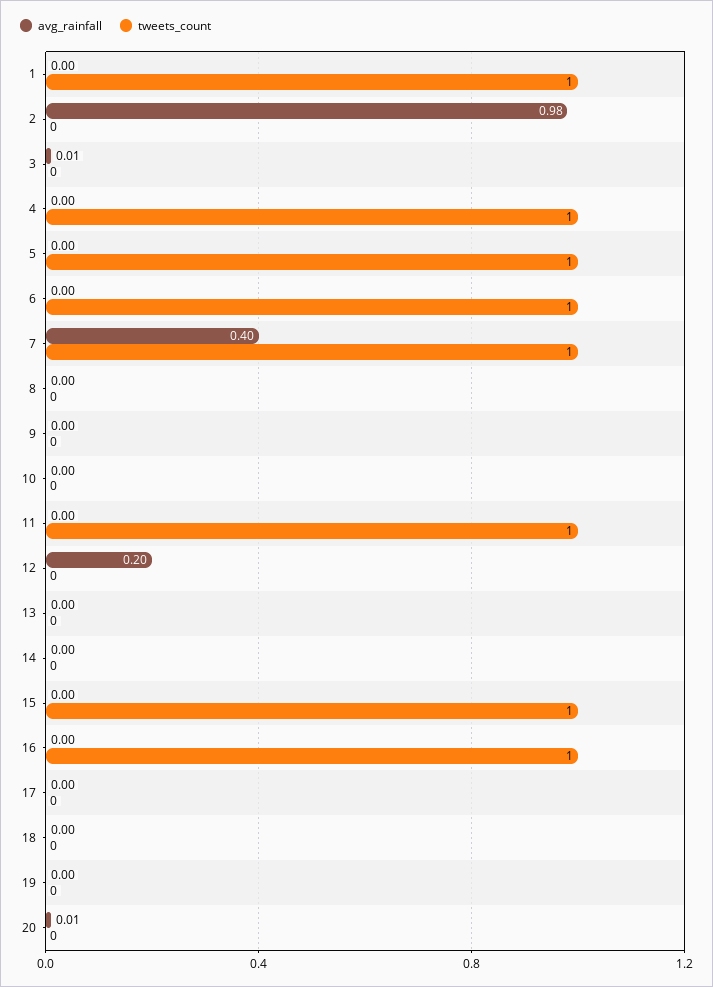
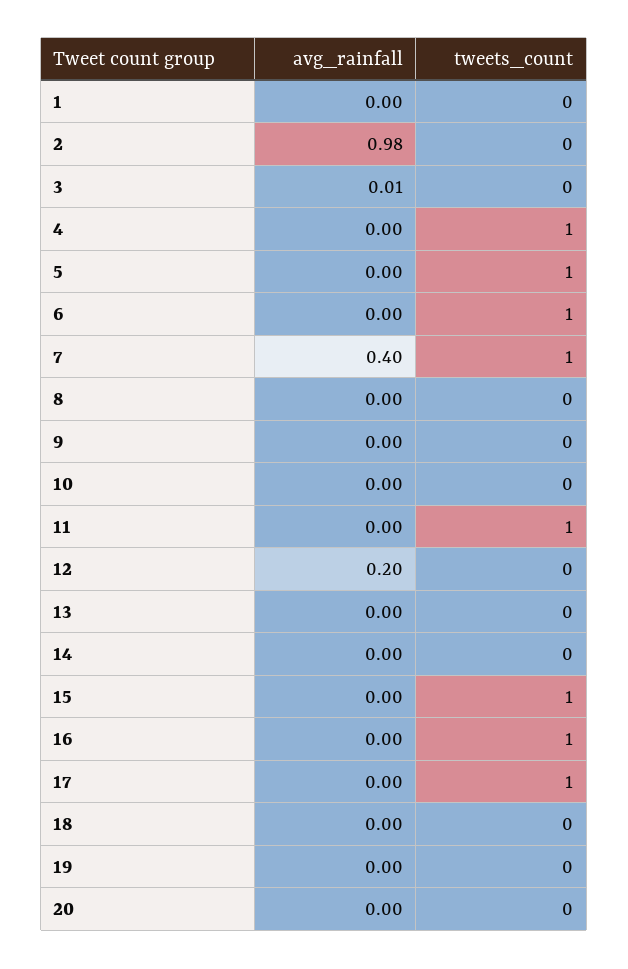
tweets_count, 1: 1 -> 0
tweets_count, 17: 0 -> 1
avg_rainfall, 20: 0.01 -> 0

